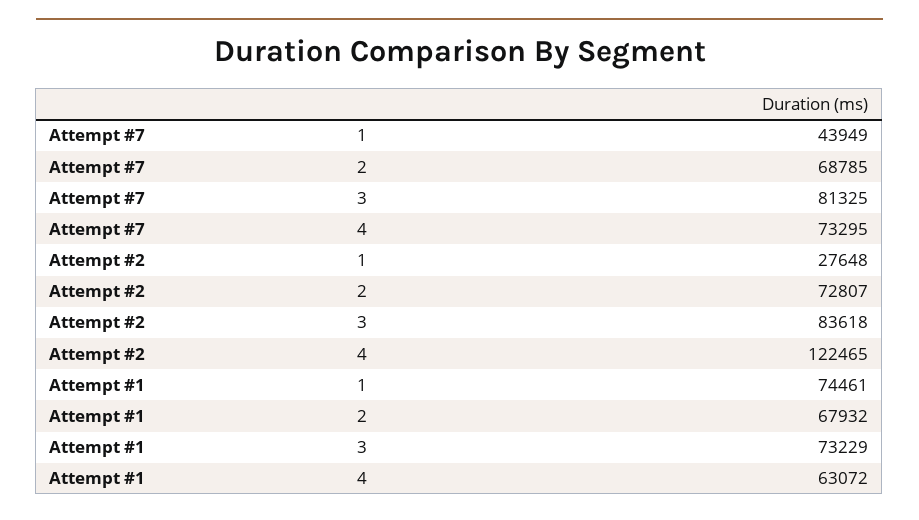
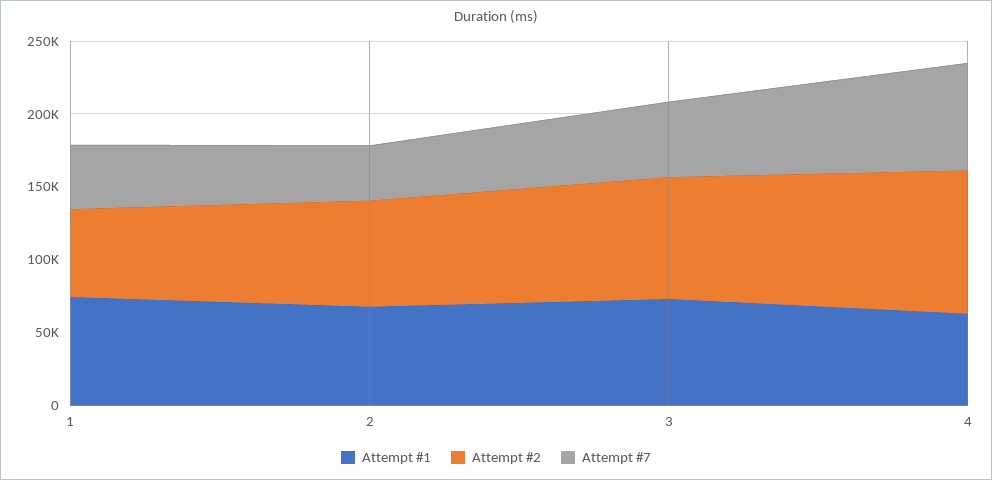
Attempt #7, 2: 68785 -> 40000
Attempt #7, 3: 81325 -> 50000
Attempt #2, 1: 27648 -> 60000
Attempt #2, 4: 122465 -> 100000

